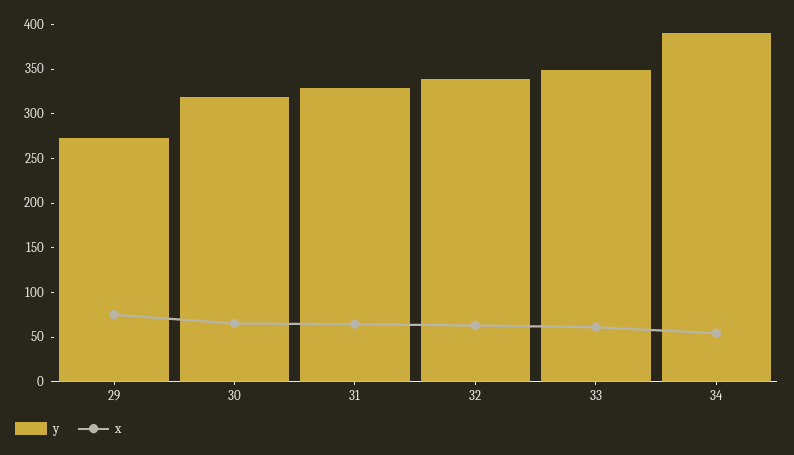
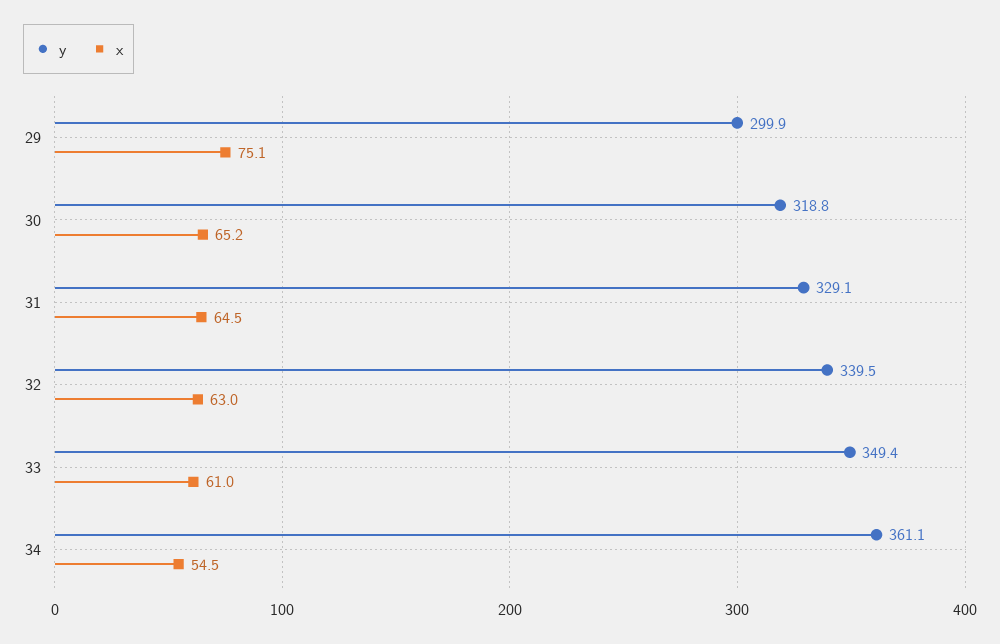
y, 29: 270 -> 299.9
y, 34: 390 -> 361.1

